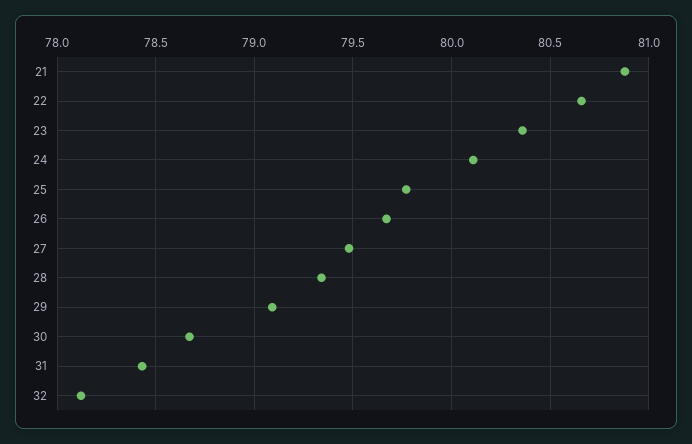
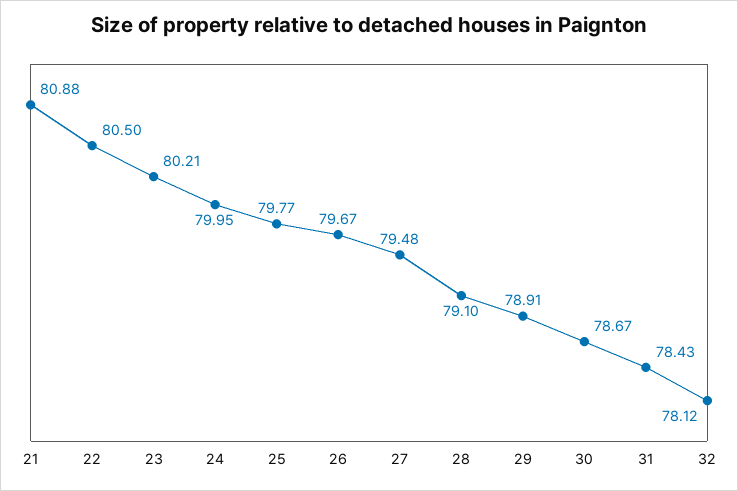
22: 80.65 -> 80.5
23: 80.35 -> 80.21
24: 80.1 -> 79.95
28: 79.35 -> 79.1
29: 79.1 -> 78.91

